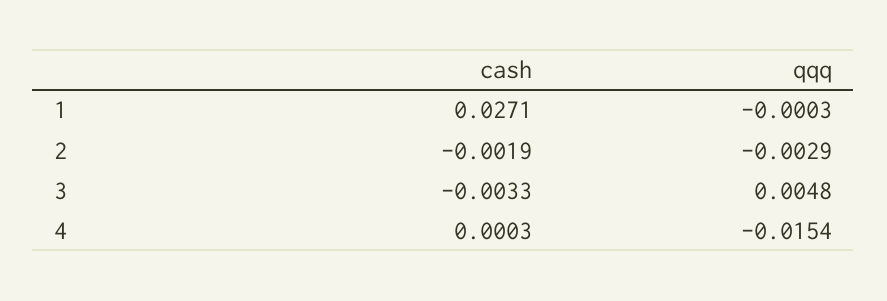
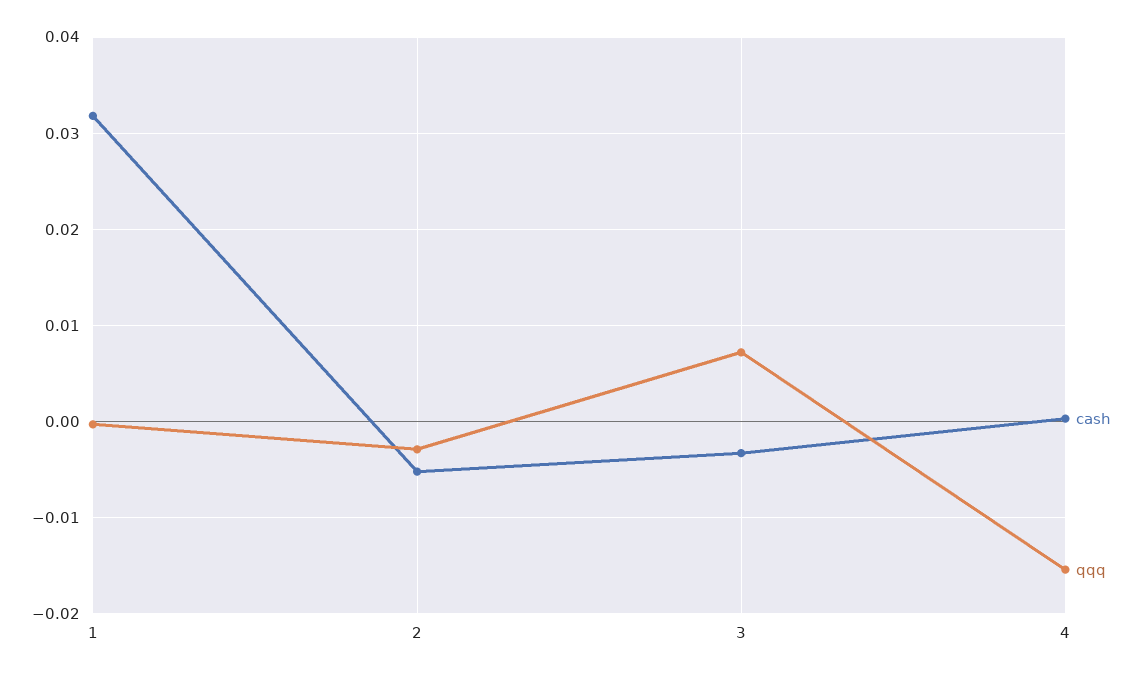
cash, 1: 0.0271 -> 0.032
cash, 2: -0.0019 -> -0.005
qqq, 3: 0.0048 -> 0.007

